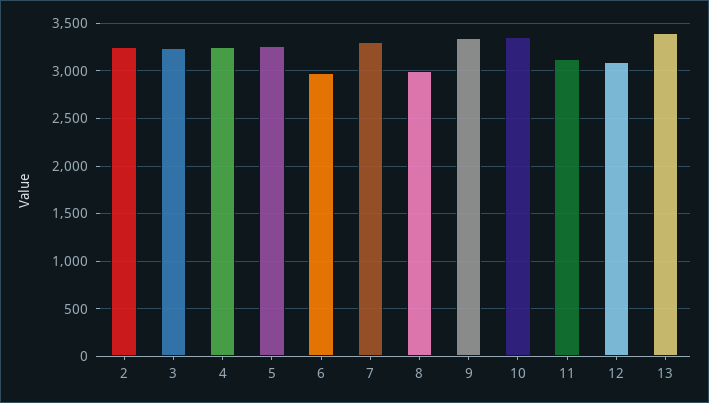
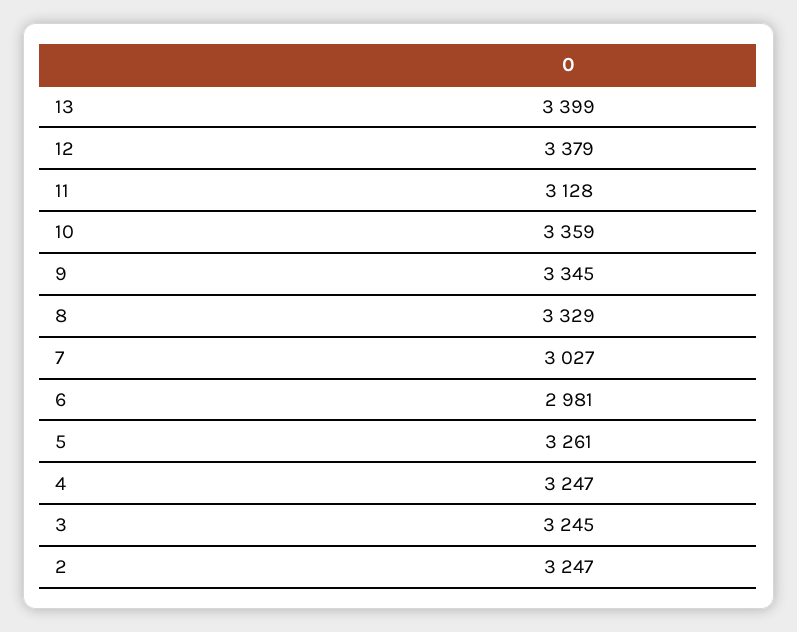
7: 3300 -> 3027
8: 3000 -> 3329
12: 3100 -> 3379

